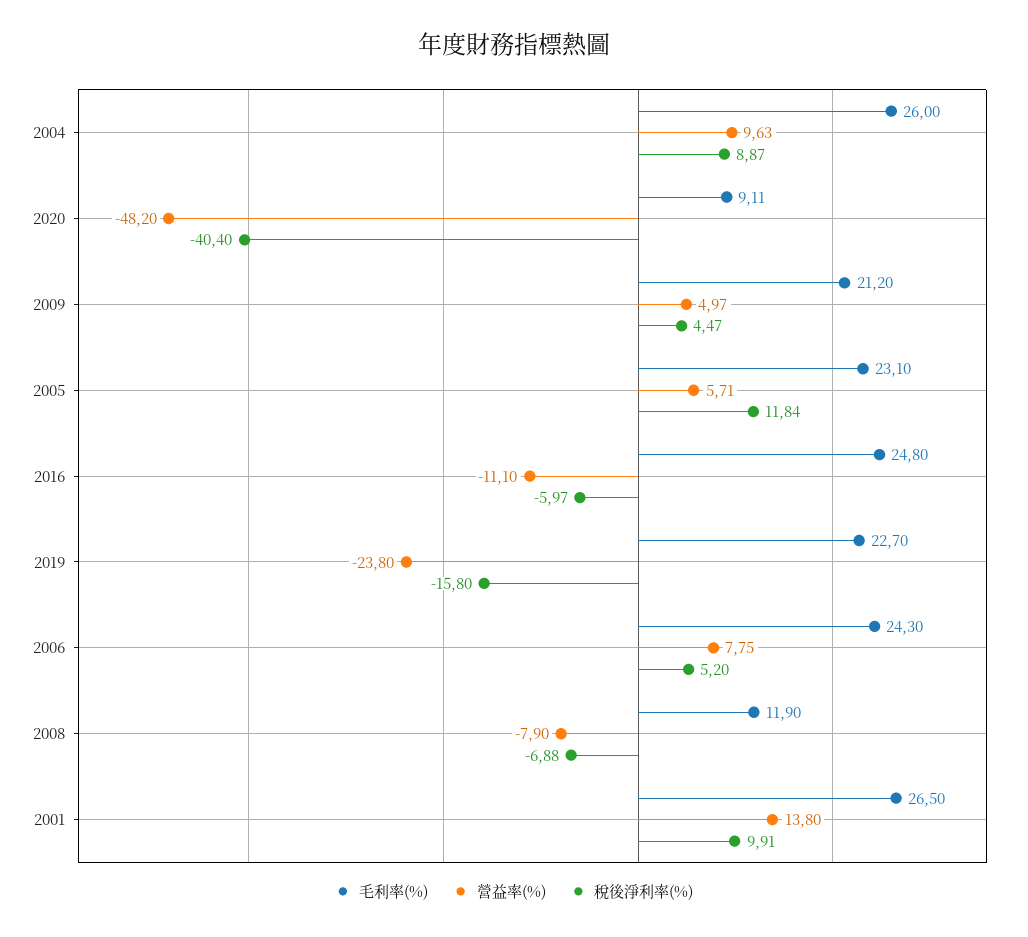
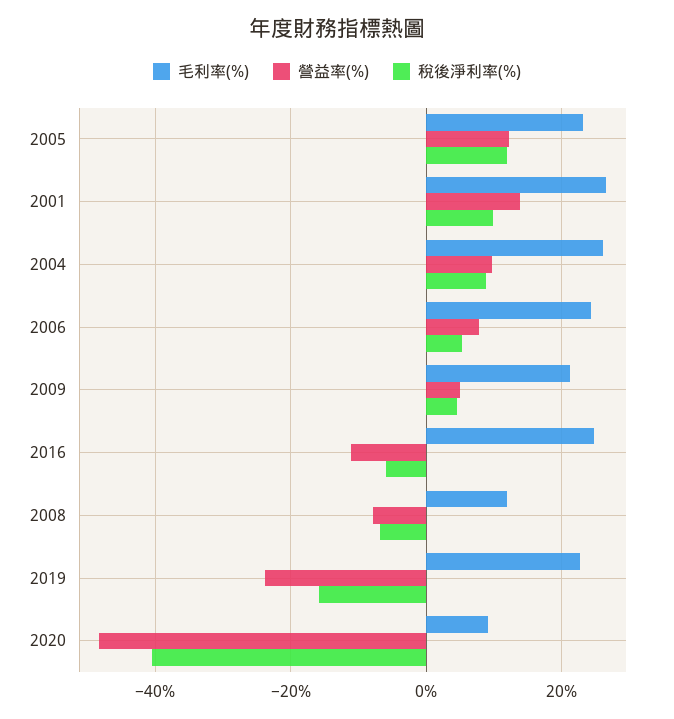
營益率(%), 2005: 5.71 -> 12

